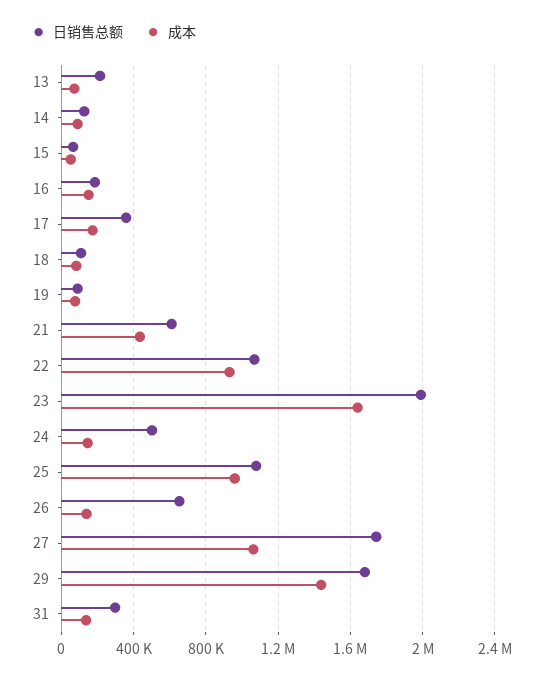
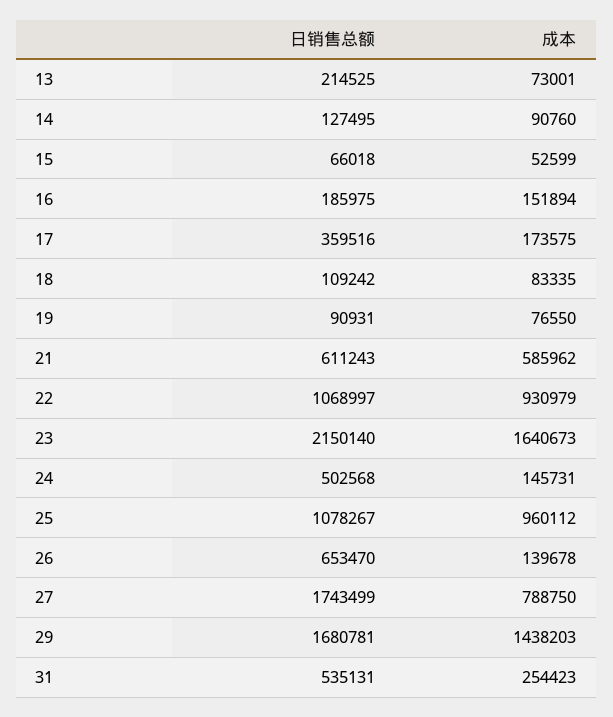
成本, 21: 450000 -> 585962
日销售总额, 23: 2000000 -> 2150140
成本, 27: 1050000 -> 788750
日销售总额, 31: 300000 -> 535131
成本, 31: 150000 -> 254423

